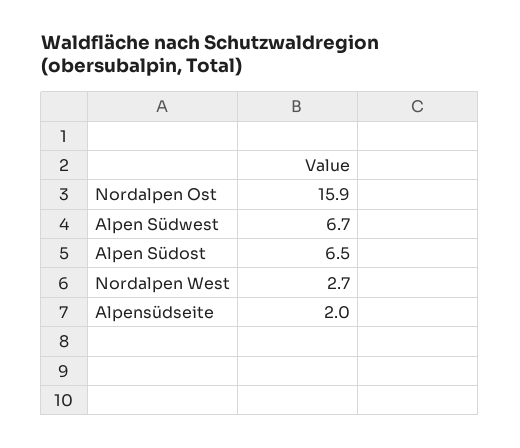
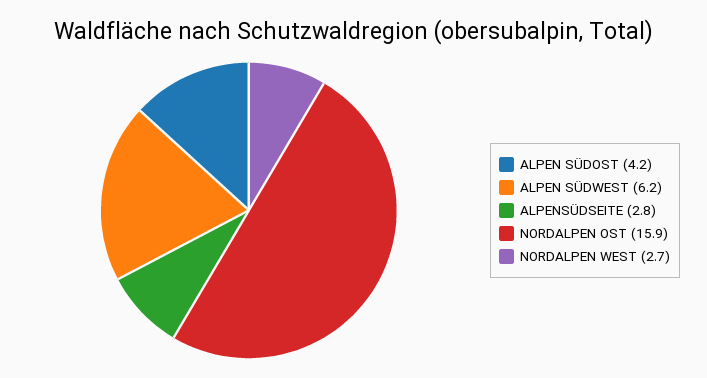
Alpen Südwest: 6.7 -> 6.2
Alpen Südost: 6.5 -> 4.2
Alpensüdseite: 2 -> 2.8

